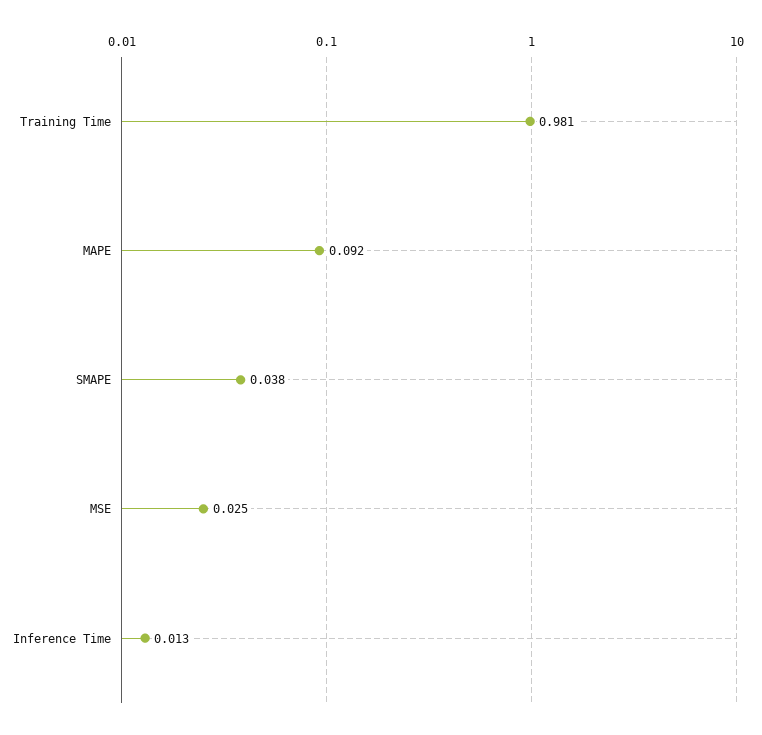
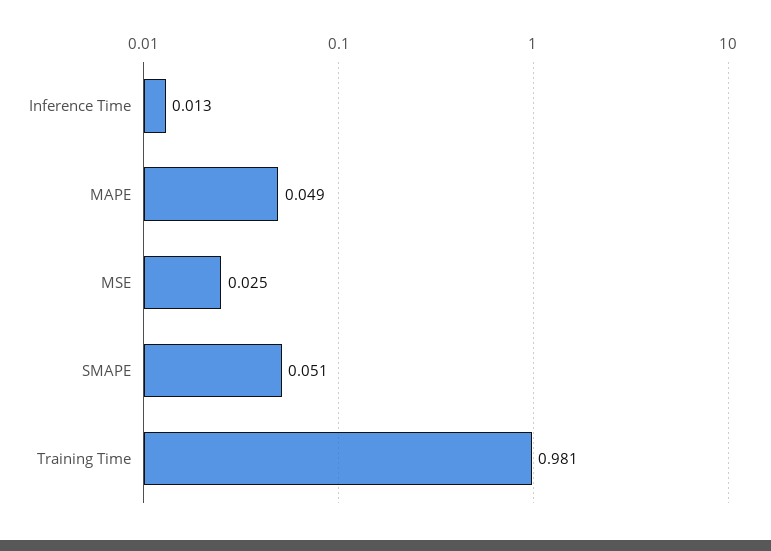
MAPE: 0.092 -> 0.049
SMAPE: 0.038 -> 0.051

